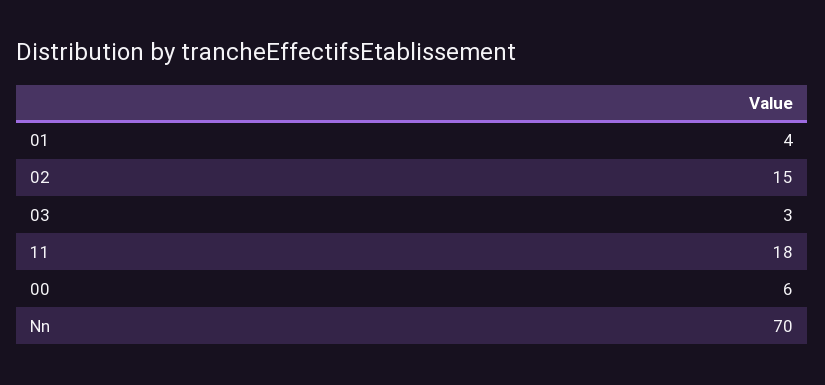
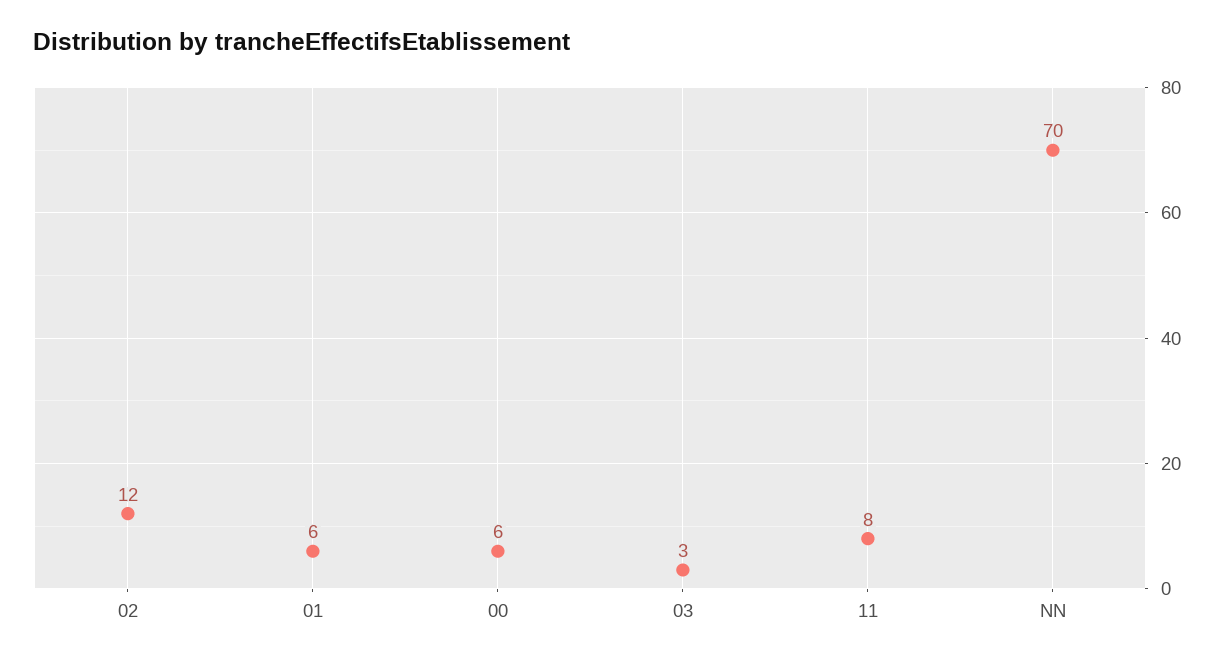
01: 4 -> 6
02: 15 -> 12
11: 18 -> 8

